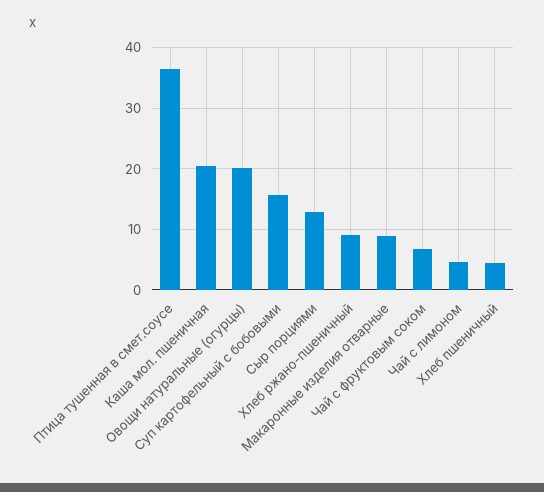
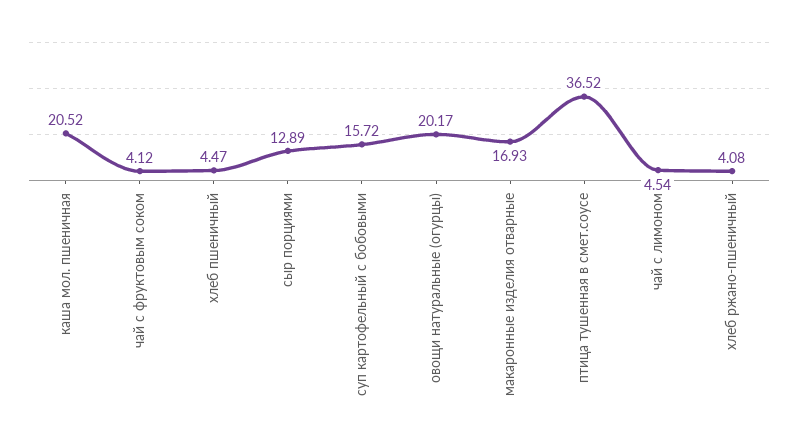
Хлеб ржано-пшеничный: 9 -> 4.08
Макаронные изделия отварные: 9 -> 16.93
Чай с фруктовым соком: 7 -> 4.12

